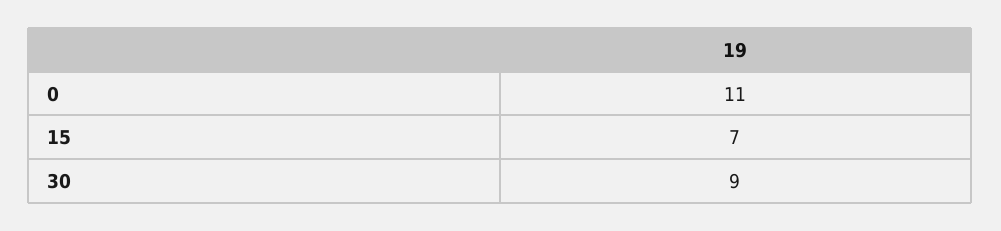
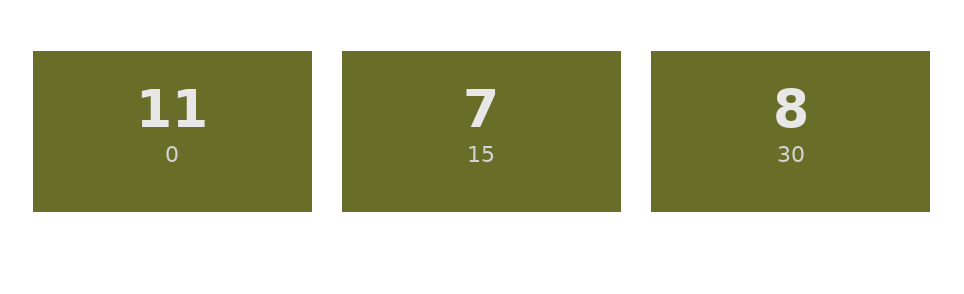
30: 9 -> 8

